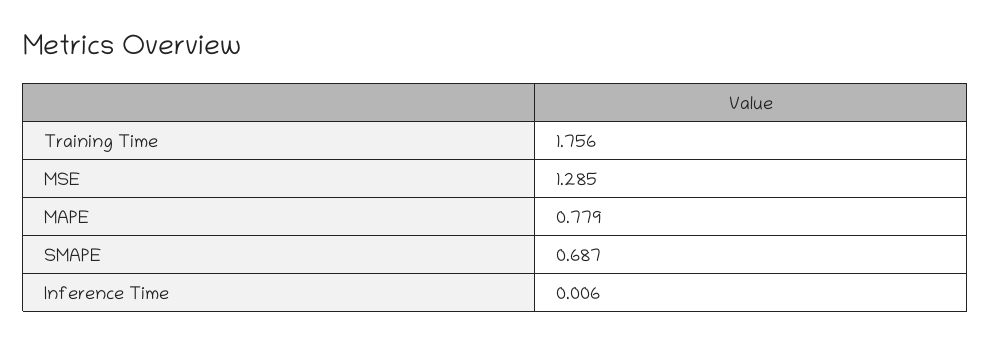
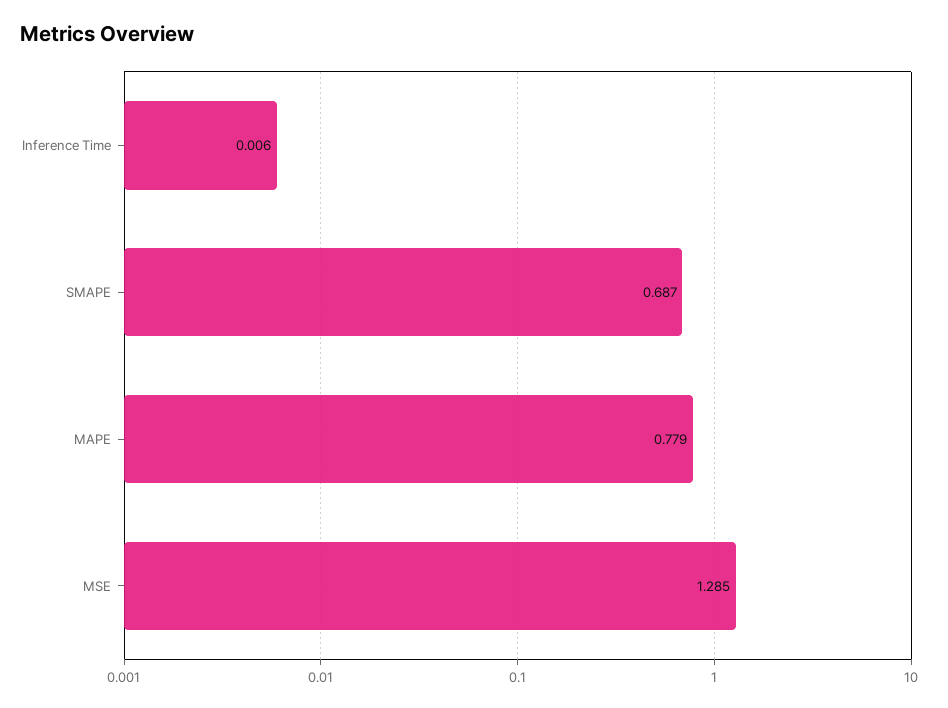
Training Time: 1.756 -> none

